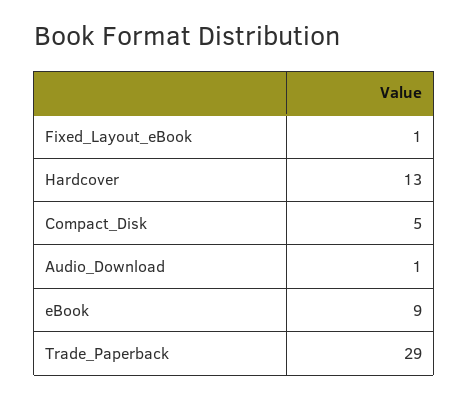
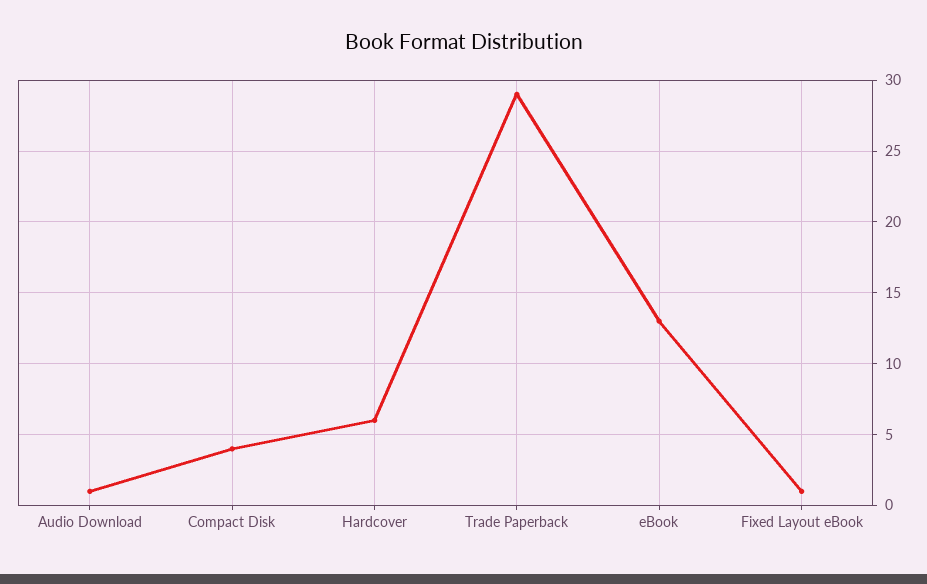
Hardcover: 13 -> 6
Compact_Disk: 5 -> 4
eBook: 9 -> 13

